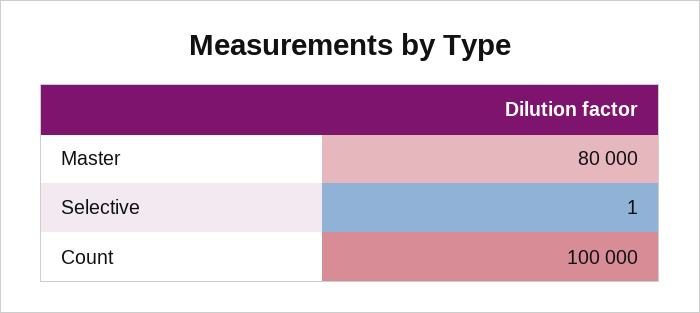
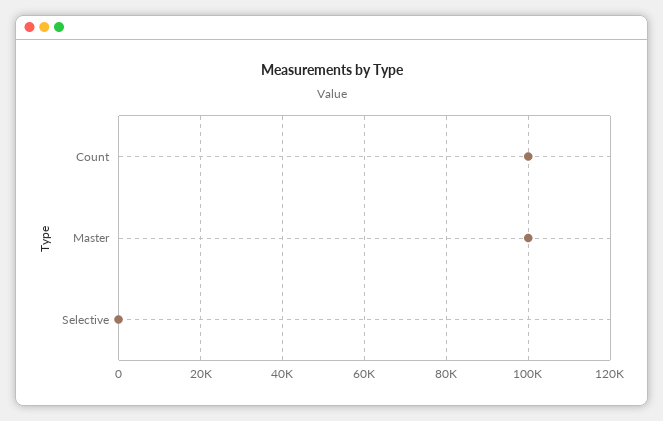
Master: 80000 -> 100000

